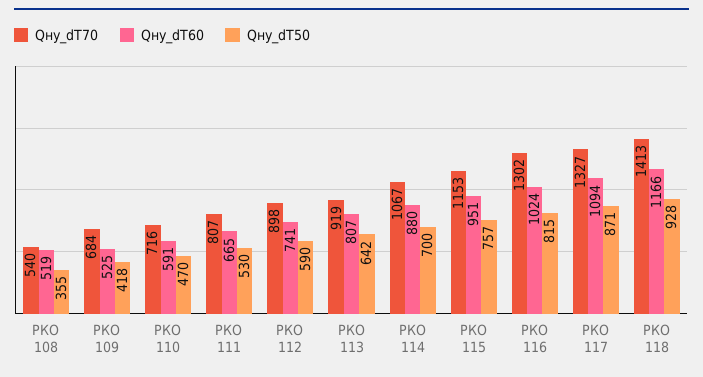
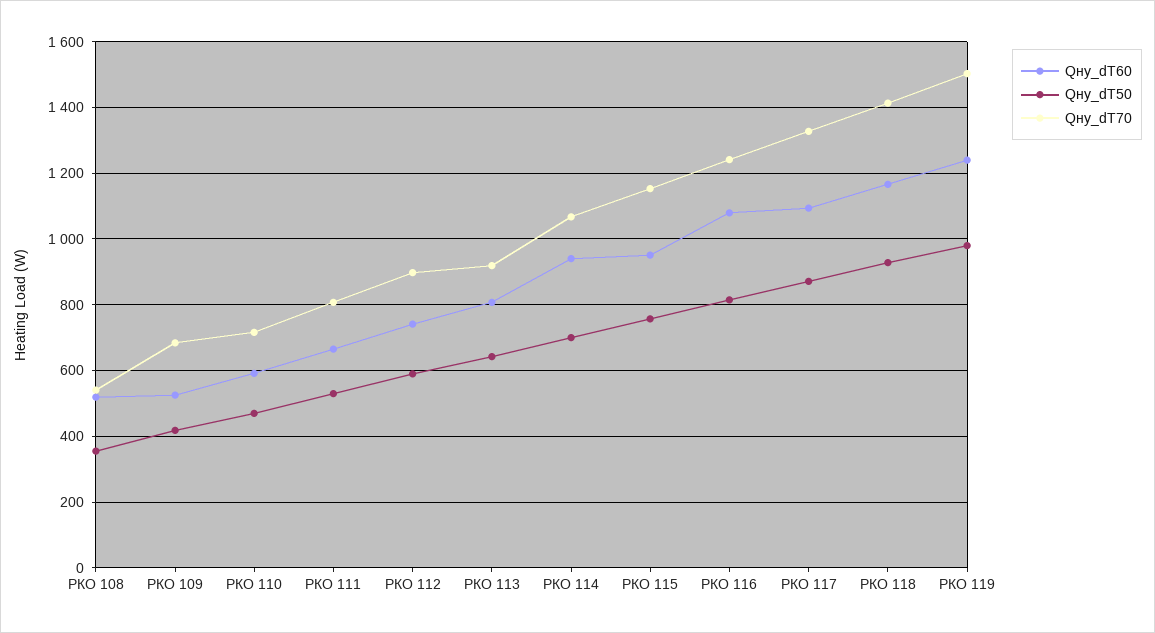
Qну_dT60, РКО 114: 880 -> 940
Qну_dT70, РКО 116: 1302 -> 1240
Qну_dT60, РКО 116: 1024 -> 1080
Qну_dT60, РКО 119: none -> 1240
Qну_dT50, РКО 119: none -> 980
Qну_dT70, РКО 119: none -> 1500

